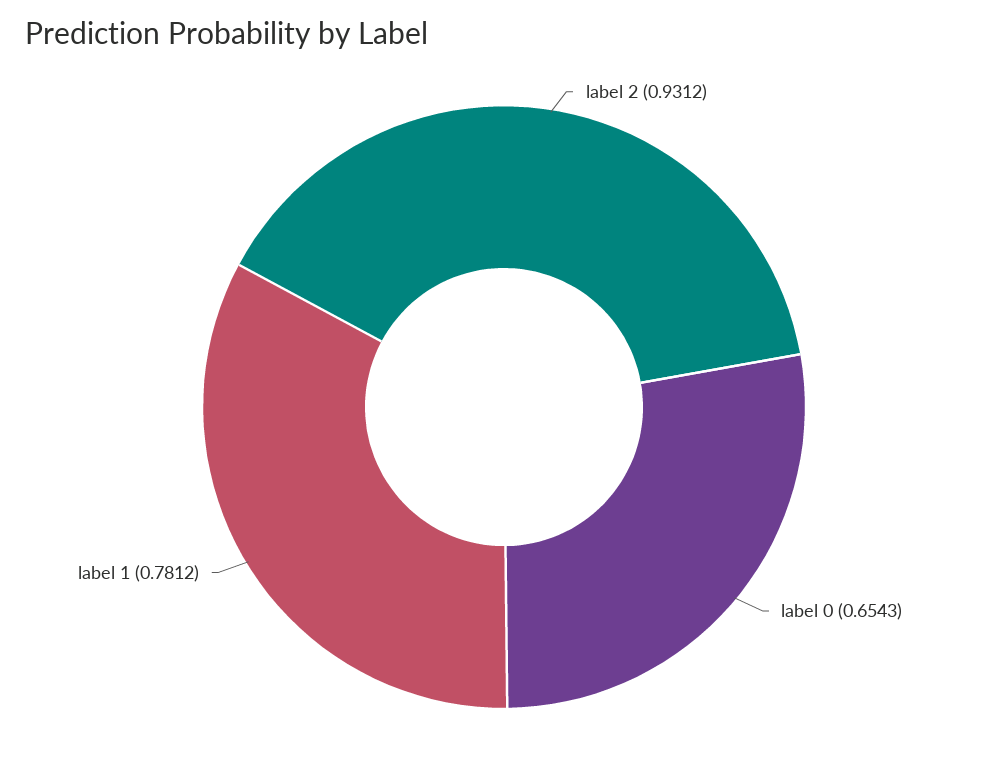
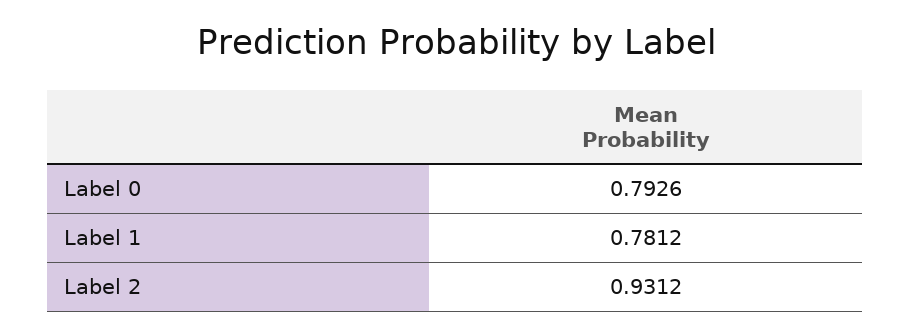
label 0: 0.6543 -> 0.7926

